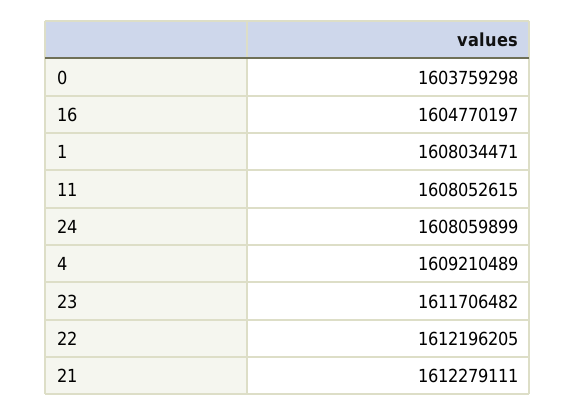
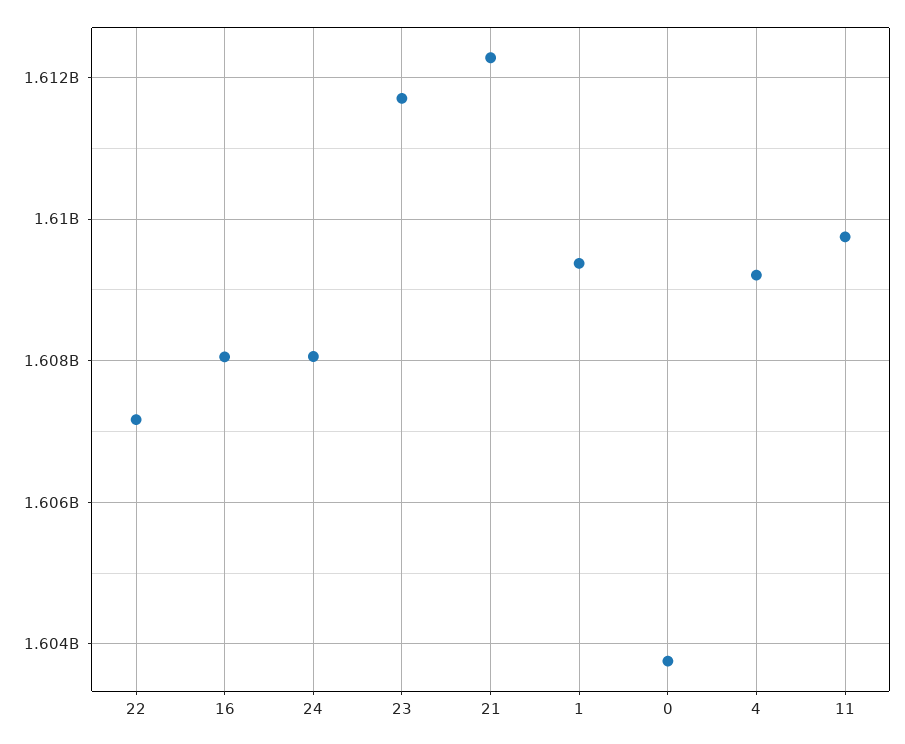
16: 1604770197 -> 1608000000
1: 1608034471 -> 1609400000
11: 1608052615 -> 1609800000
22: 1612196205 -> 1607200000

